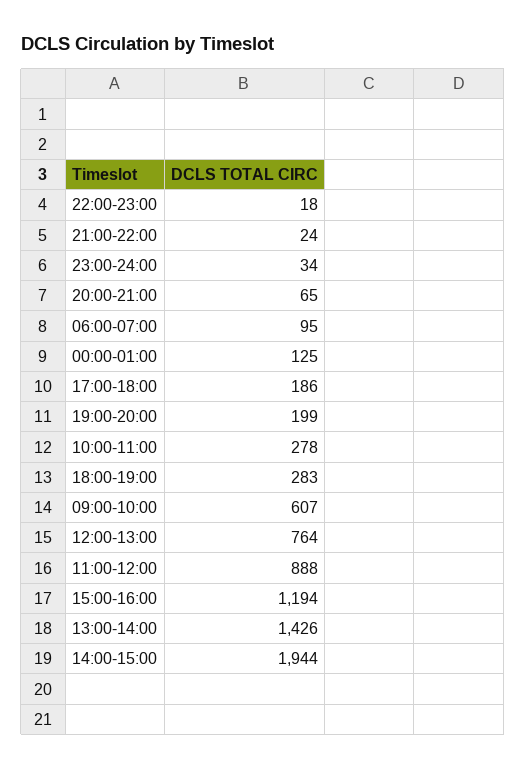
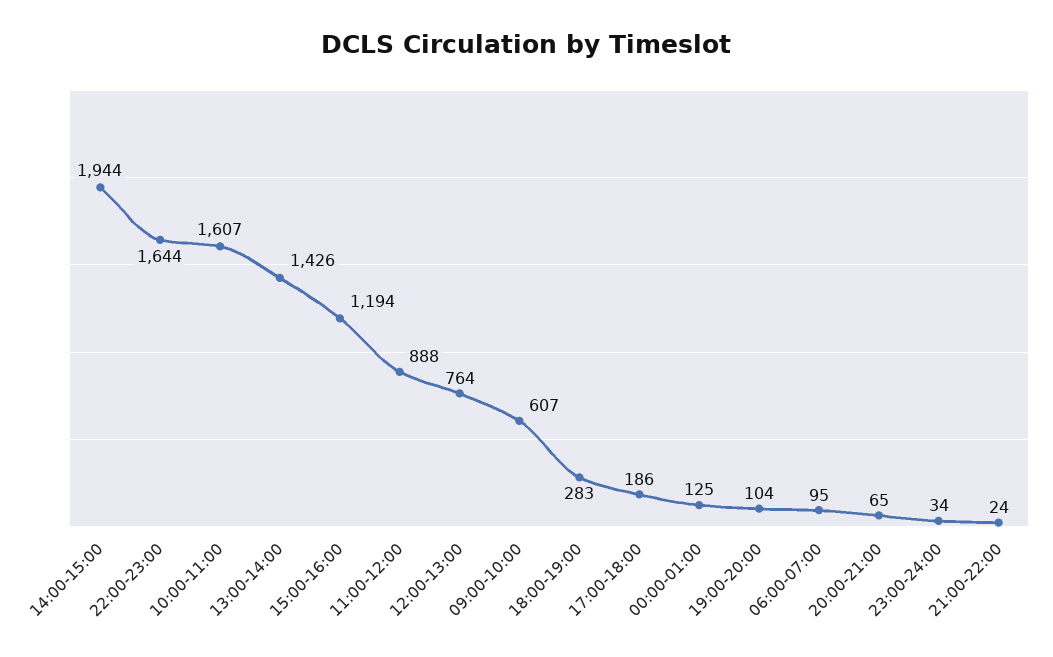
22:00-23:00: 18 -> 1644
19:00-20:00: 199 -> 104
10:00-11:00: 278 -> 1607

